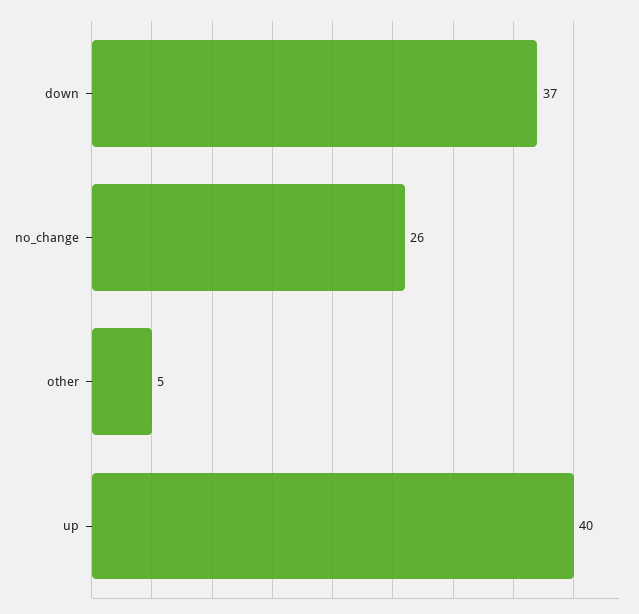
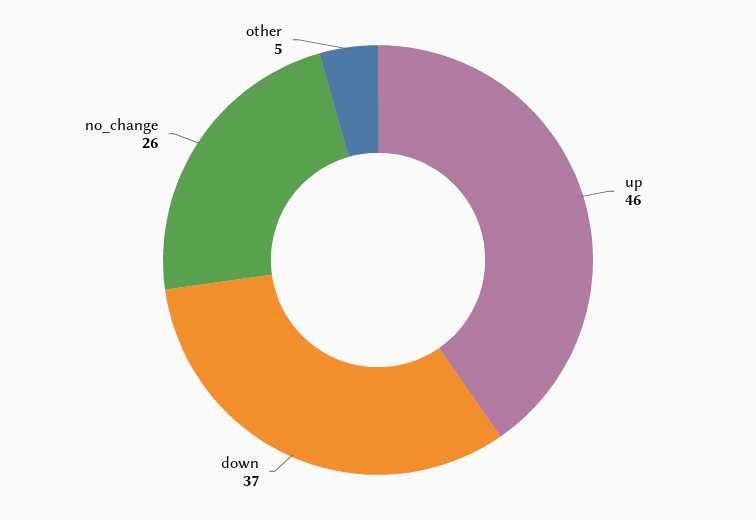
up: 40 -> 46

